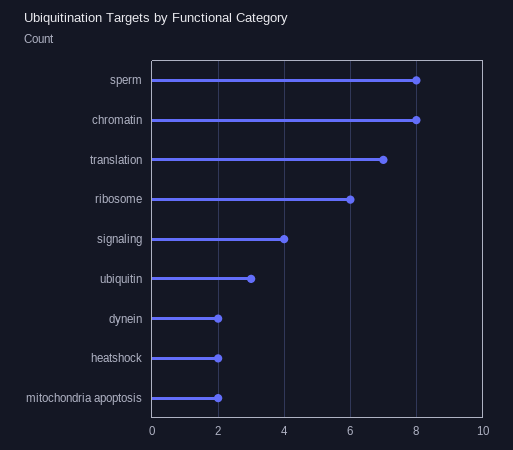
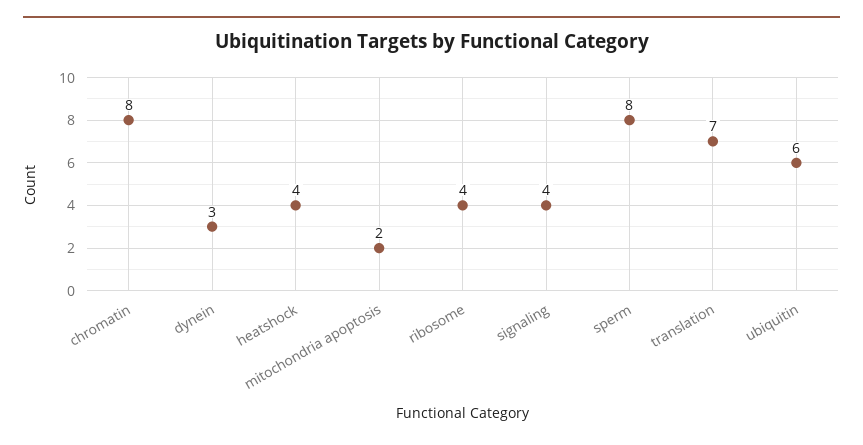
ribosome: 6 -> 4
ubiquitin: 3 -> 6
dynein: 2 -> 3
heatshock: 2 -> 4

